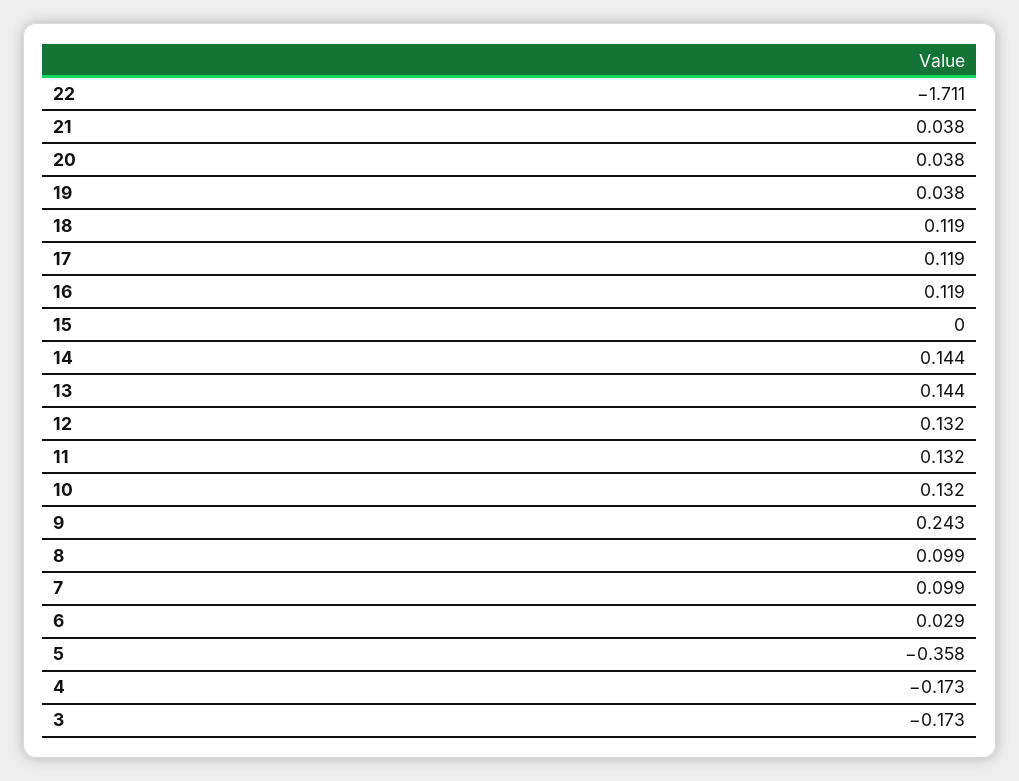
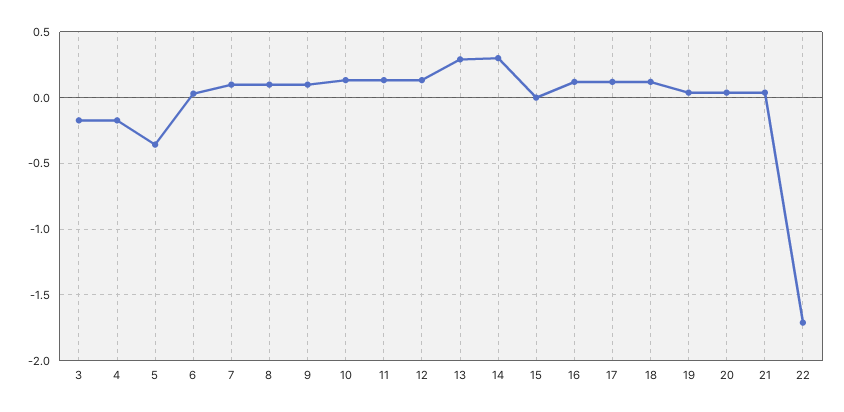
14: 0.144 -> 0.3
13: 0.144 -> 0.3
9: 0.243 -> 0.1

